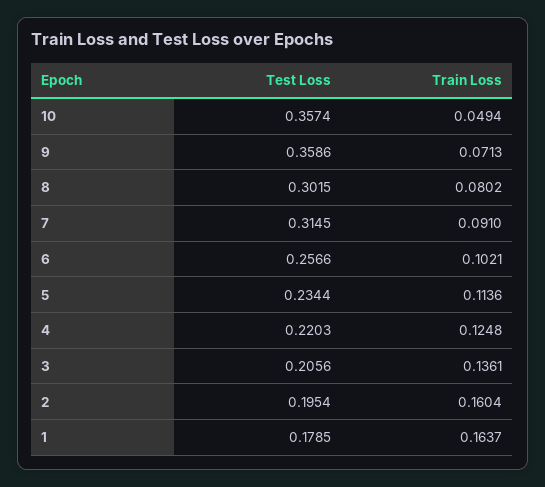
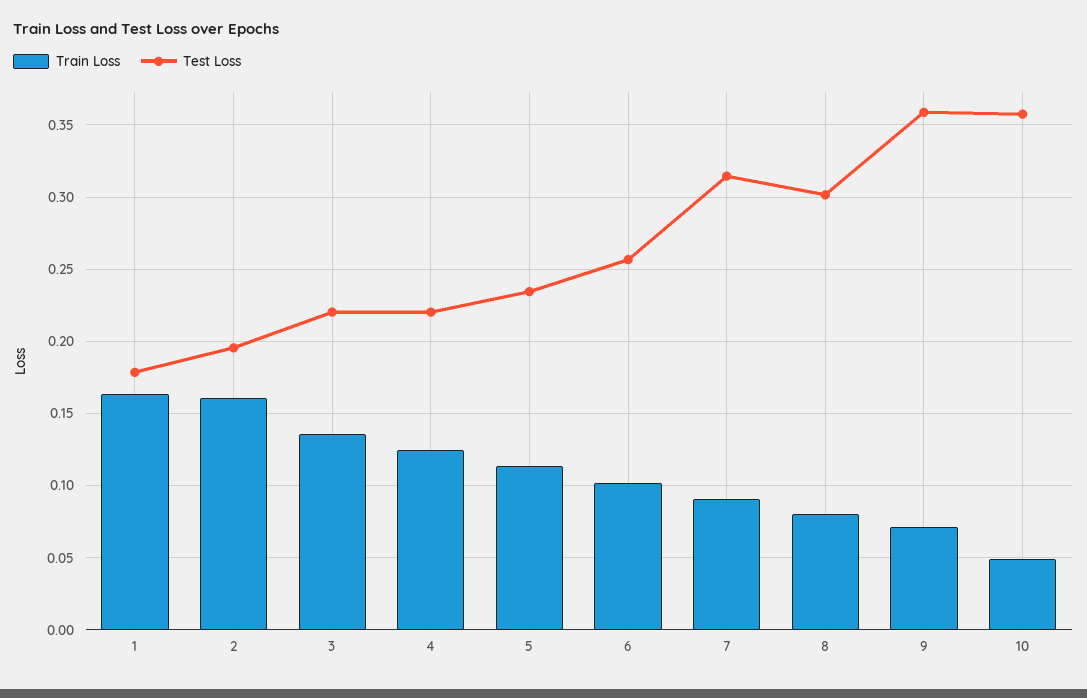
Test Loss, 3: 0.2056 -> 0.22

